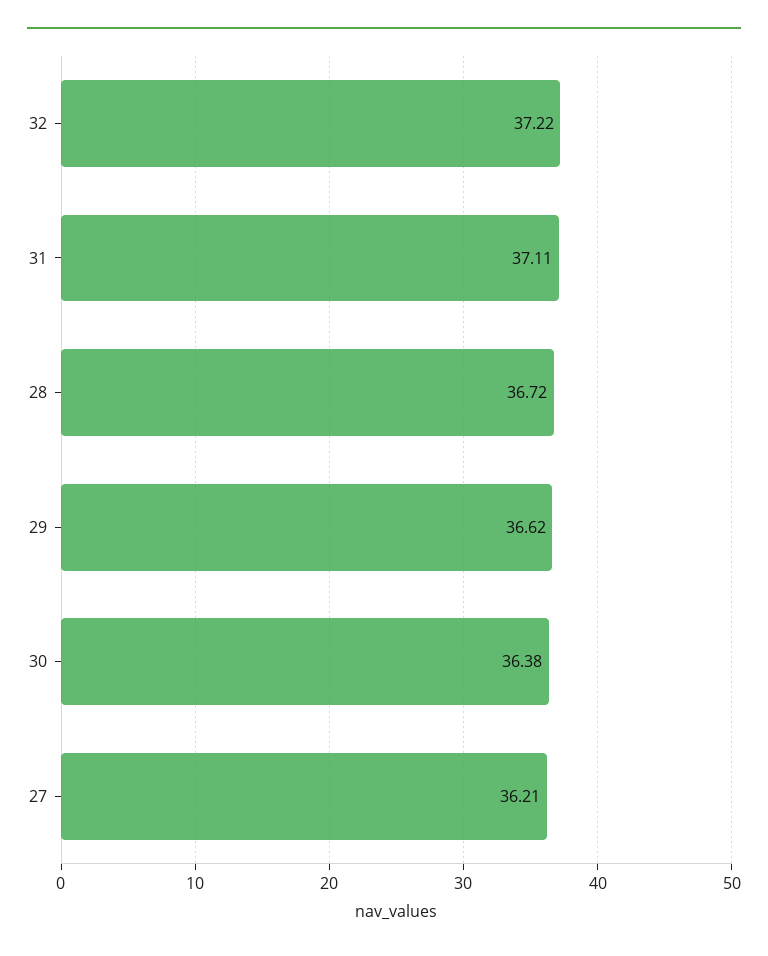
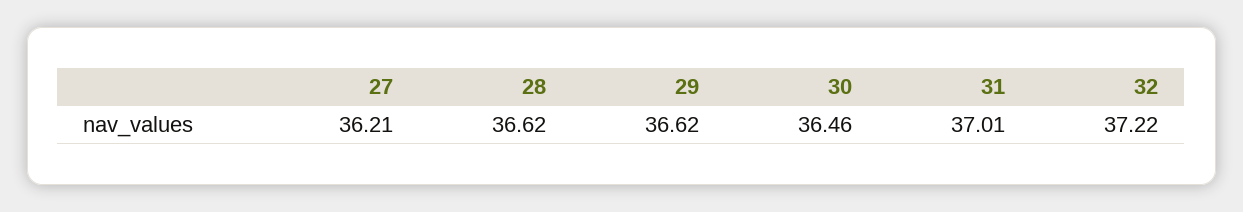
31: 37.11 -> 37.01
28: 36.72 -> 36.62
30: 36.38 -> 36.46

